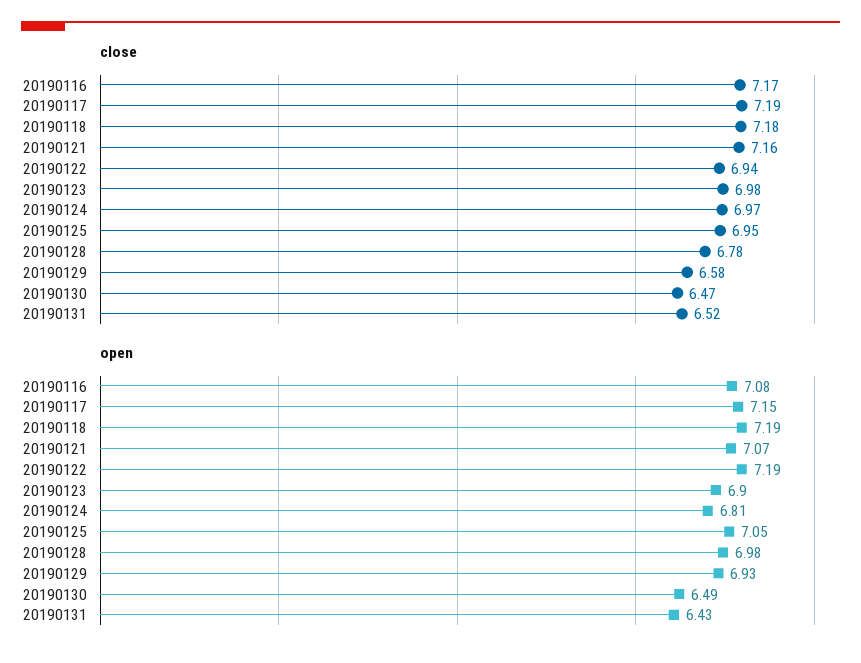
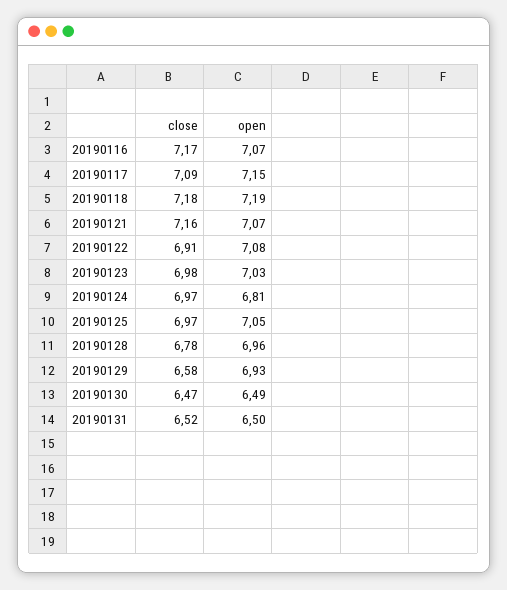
close, 20190117: 7.19 -> 7.09
close, 20190122: 6.94 -> 6.91
close, 20190125: 6.95 -> 6.97
open, 20190116: 7.08 -> 7.07
open, 20190122: 7.19 -> 7.08
open, 20190123: 6.9 -> 7.03
open, 20190128: 6.98 -> 6.96
open, 20190131: 6.43 -> 6.5

